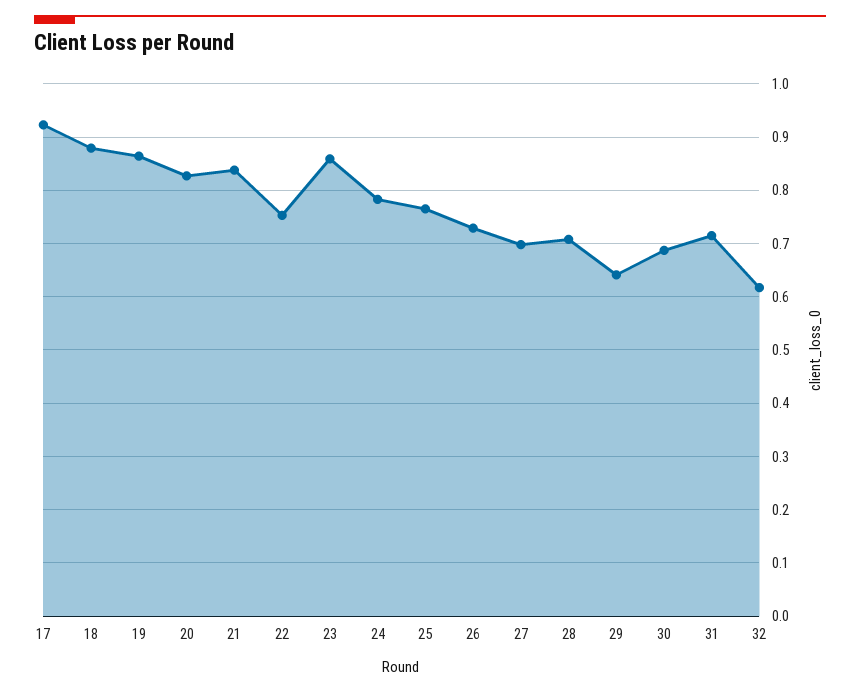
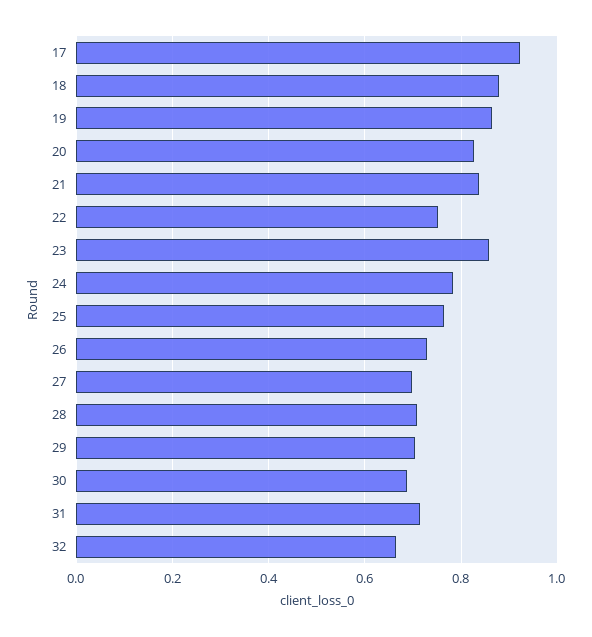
29: 0.64 -> 0.7
32: 0.62 -> 0.66

